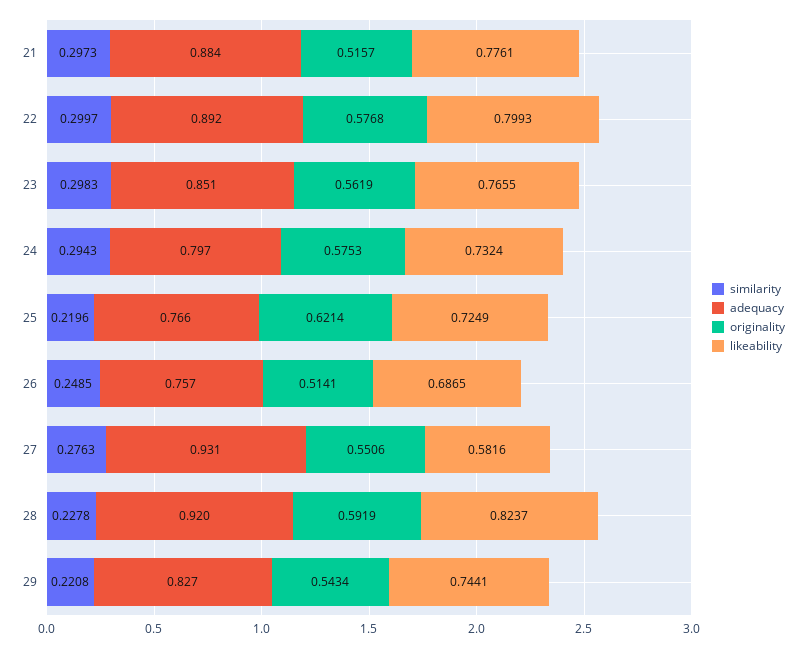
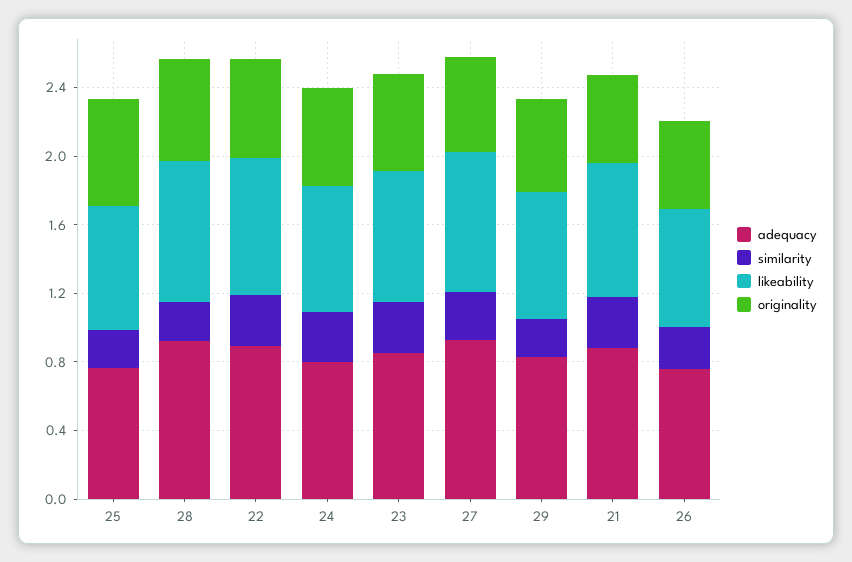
likeability, 27: 0.5816 -> 0.8

